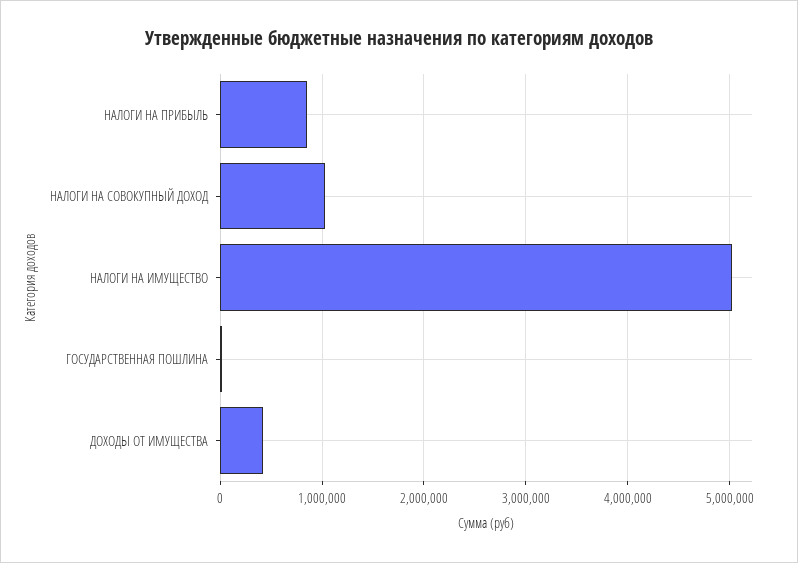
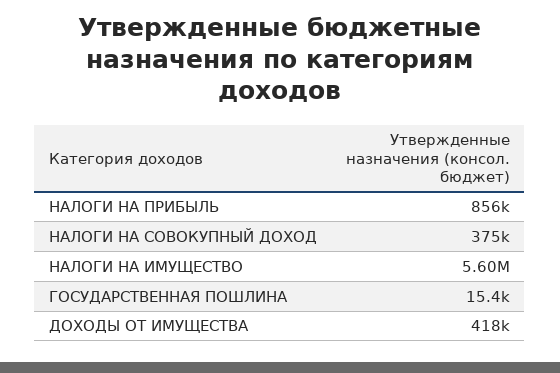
НАЛОГИ НА СОВОКУПНЫЙ ДОХОД: 1000000 -> 375000
НАЛОГИ НА ИМУЩЕСТВО: 5000000 -> 5600000

